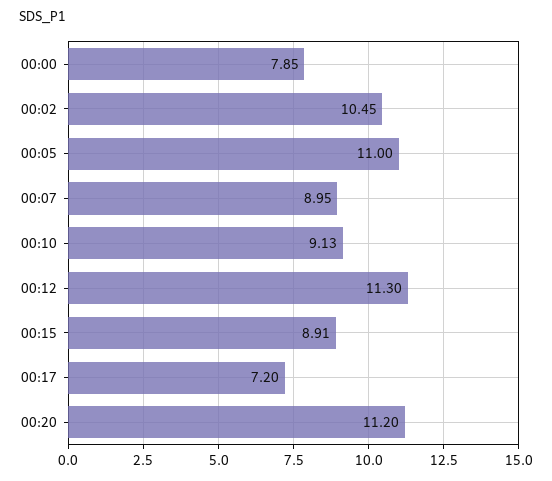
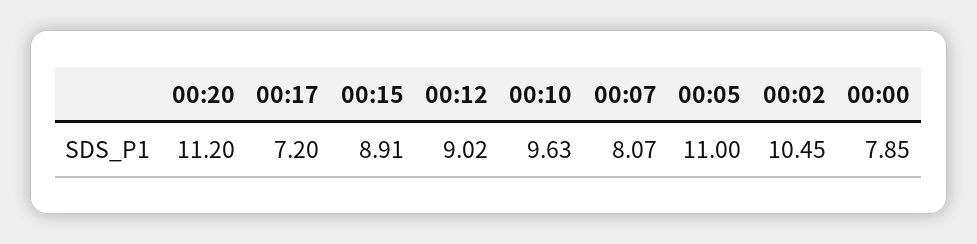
00:07: 8.95 -> 8.07
00:10: 9.13 -> 9.63
00:12: 11.3 -> 9.02

